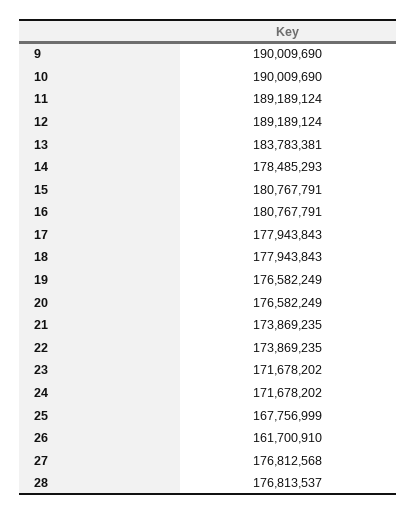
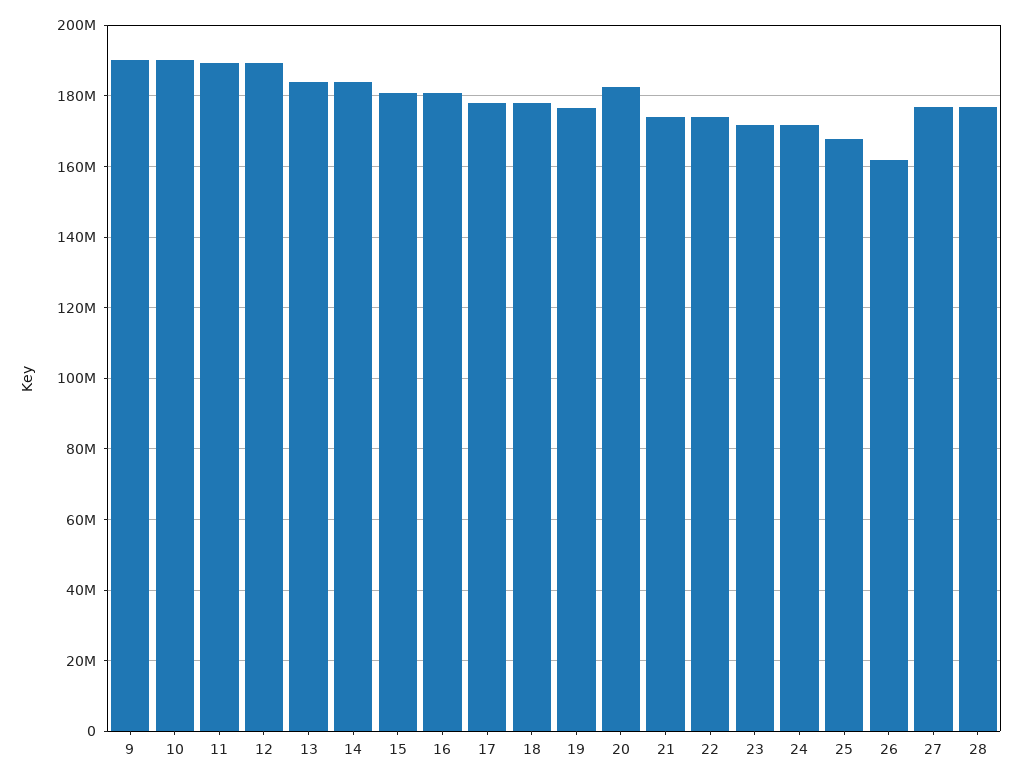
14: 178485293 -> 184000000
20: 176582249 -> 182000000

